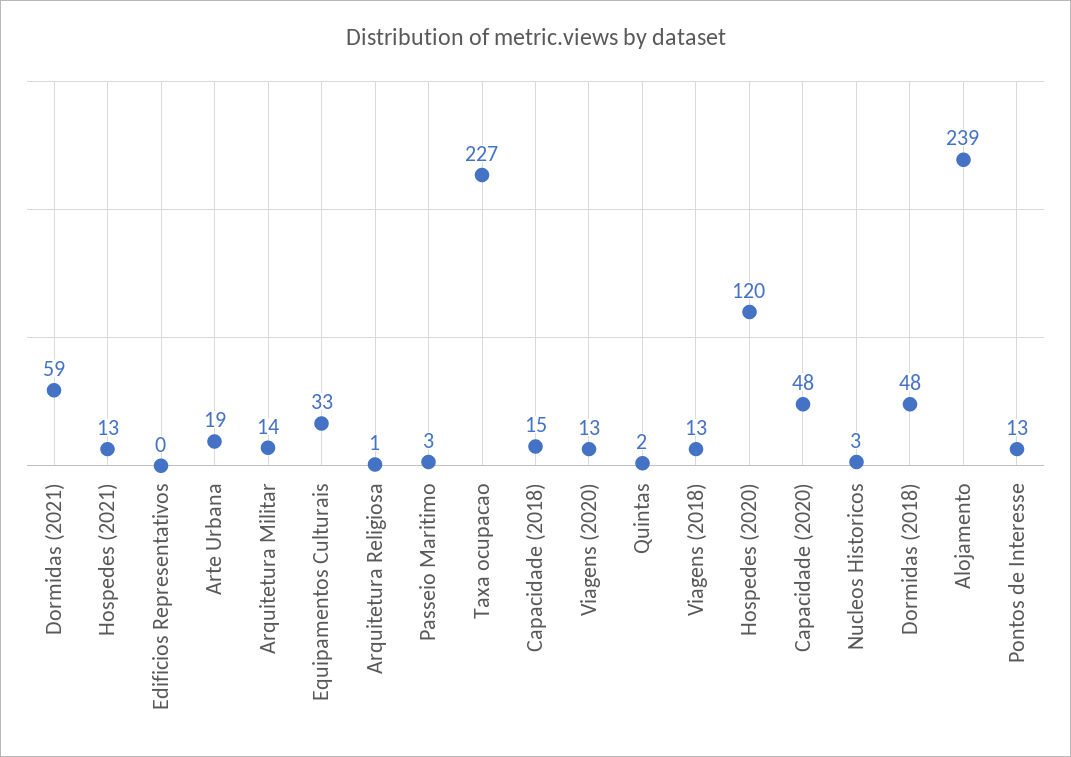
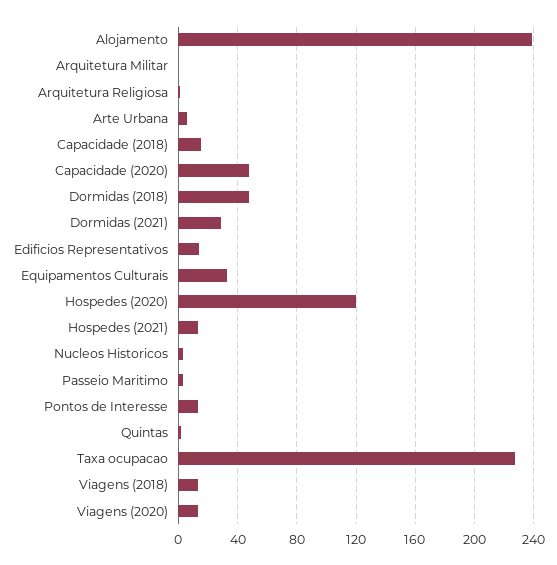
Dormidas (2021): 59 -> 30
Edificios Representativos: 0 -> 15
Arte Urbana: 19 -> 5
Arquitetura Militar: 14 -> 0

